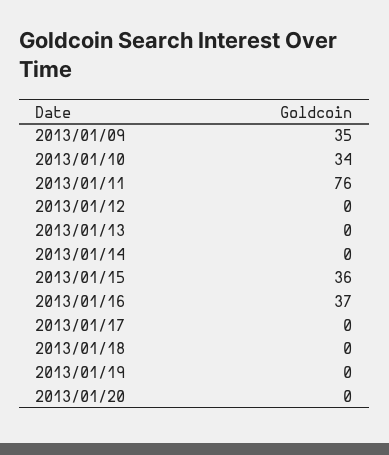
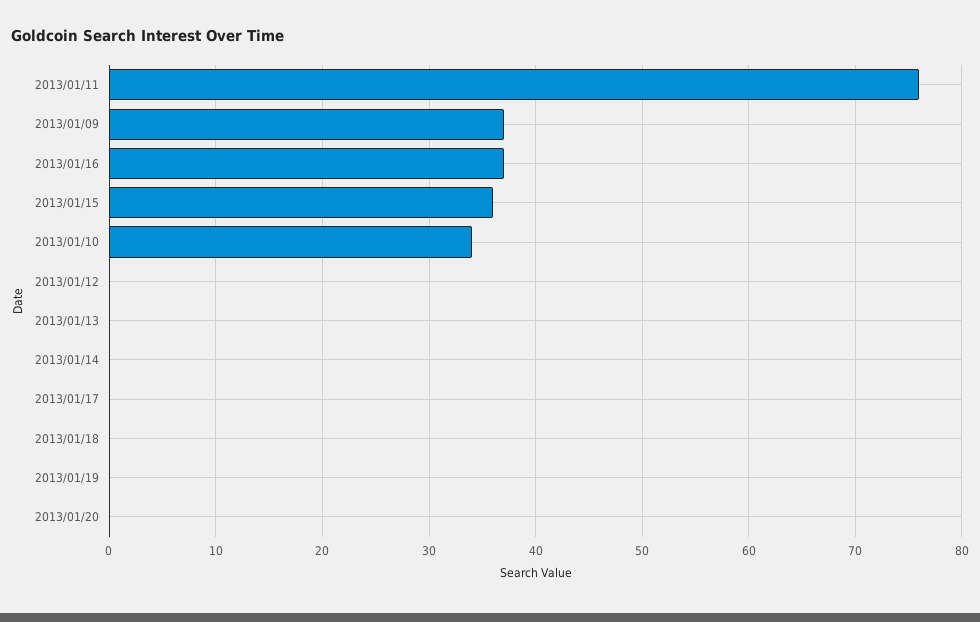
2013/01/09: 35 -> 37

